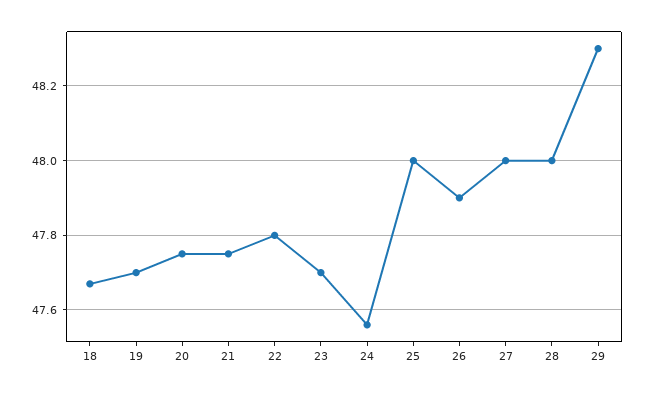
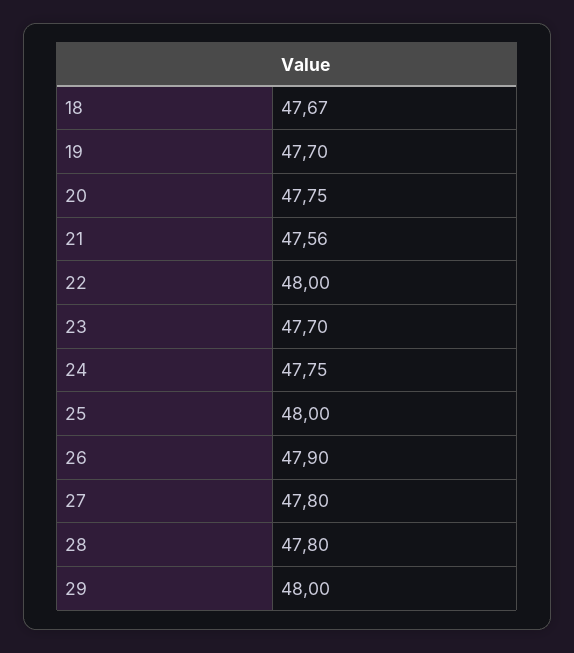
21: 47.75 -> 47.56
22: 47.8 -> 48
24: 47.55 -> 47.75
27: 48 -> 47.8
28: 48 -> 47.8
29: 48.3 -> 48

